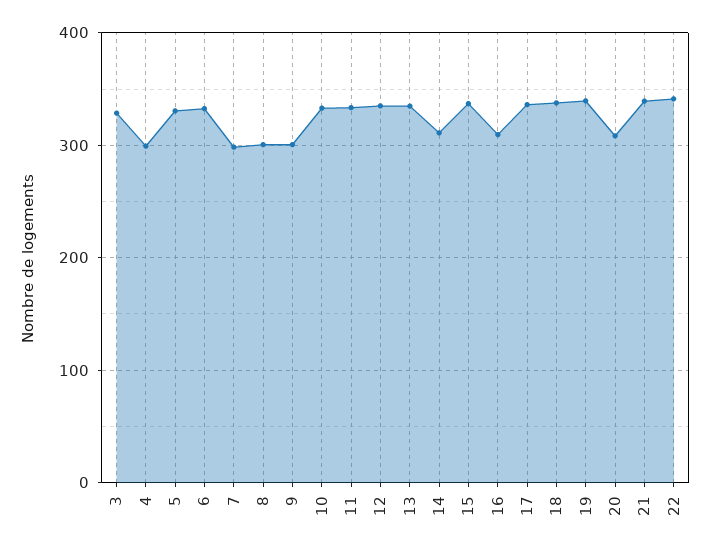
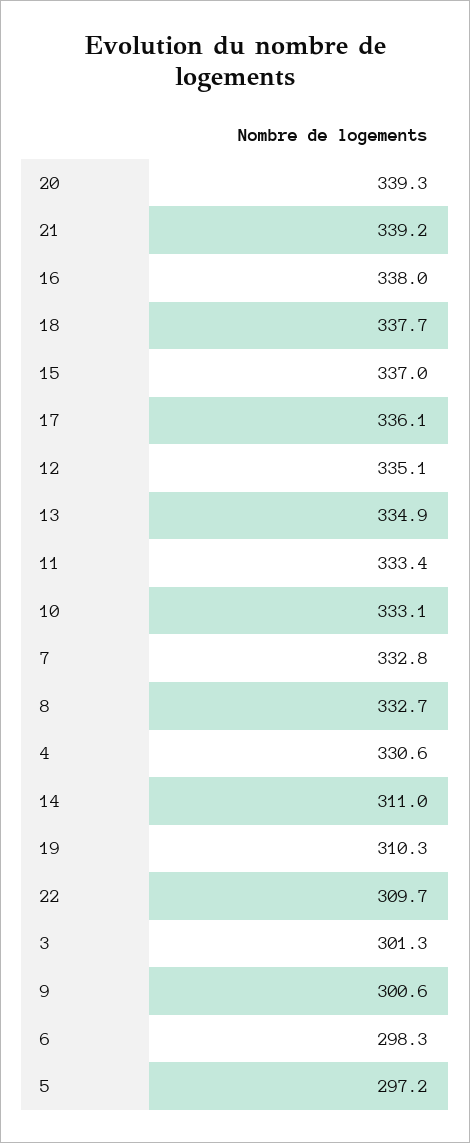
3: 330 -> 301.3
4: 300 -> 330.6
5: 330 -> 297.2
6: 330 -> 298.3
7: 300 -> 332.8
8: 300 -> 332.7
16: 310 -> 338
19: 340 -> 310.3
20: 310 -> 339.3
22: 340 -> 309.7

